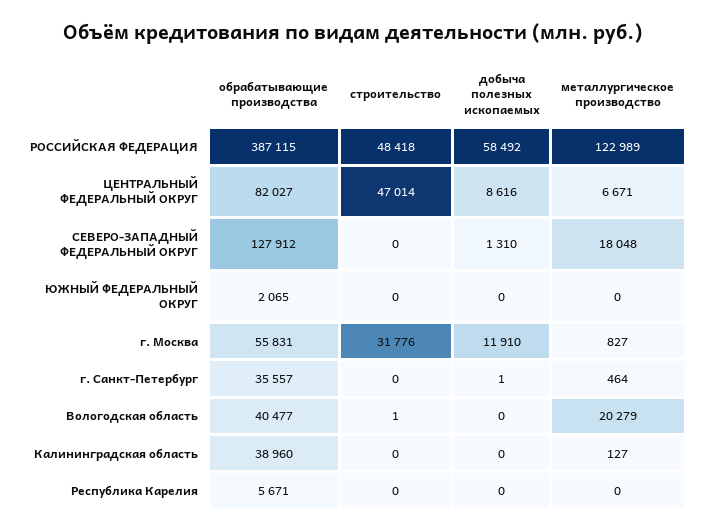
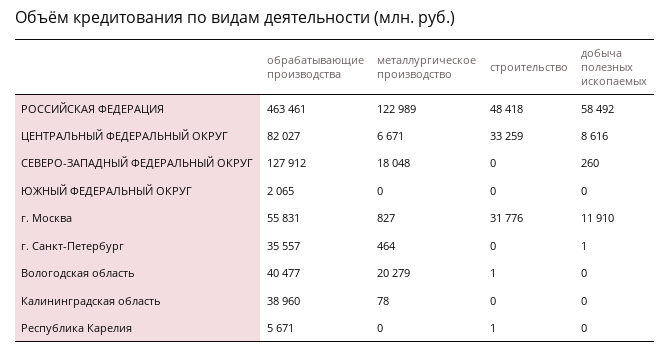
обрабатывающие производства, РОССИЙСКАЯ ФЕДЕРАЦИЯ: 387115 -> 463461
строительство, ЦЕНТРАЛЬНЫЙ ФЕДЕРАЛЬНЫЙ ОКРУГ: 47014 -> 33259
добыча полезных ископаемых, СЕВЕРО-ЗАПАДНЫЙ ФЕДЕРАЛЬНЫЙ ОКРУГ: 1310 -> 260
металлургическое производство, Калининградская область: 127 -> 78
строительство, Республика Карелия: 0 -> 1

